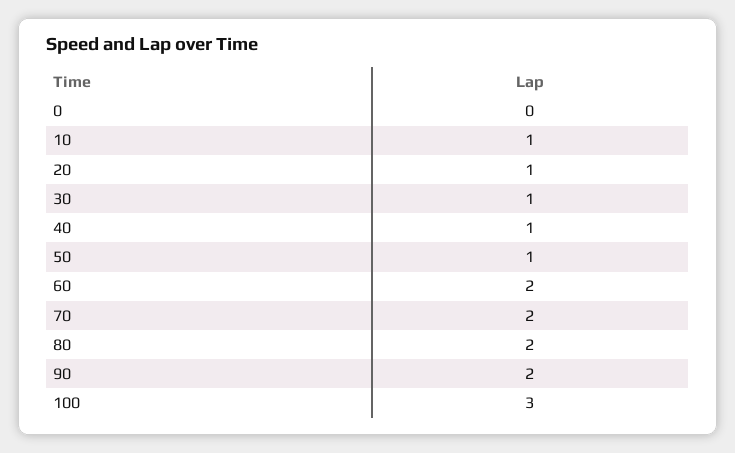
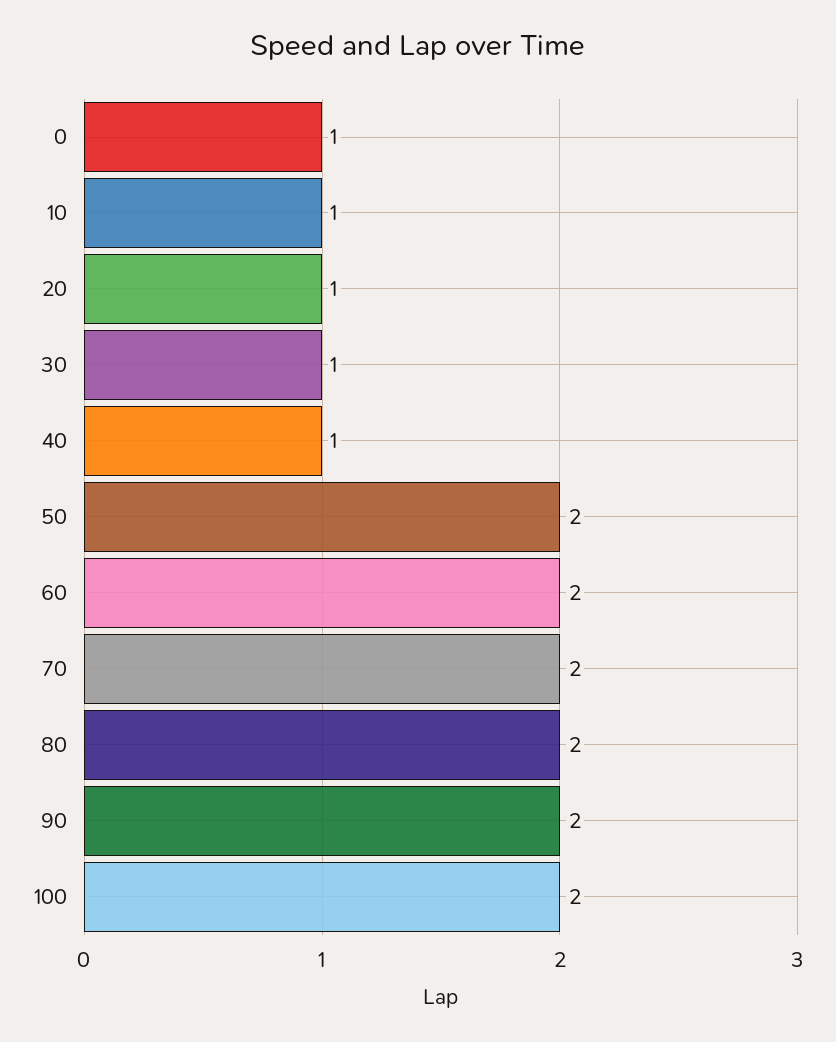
0: 0 -> 1
50: 1 -> 2
100: 3 -> 2

